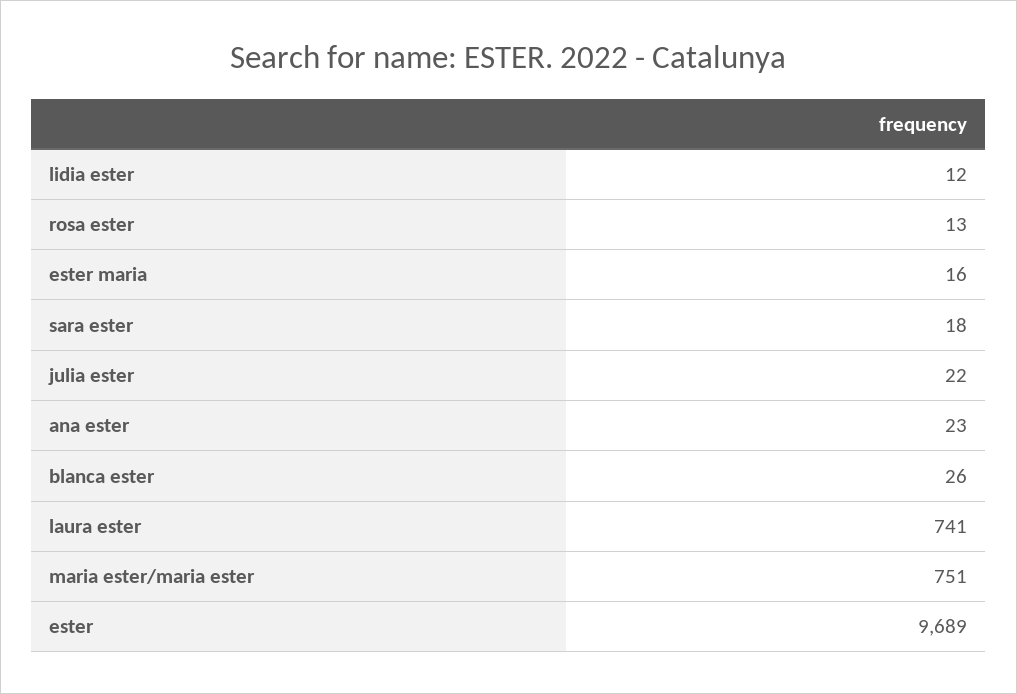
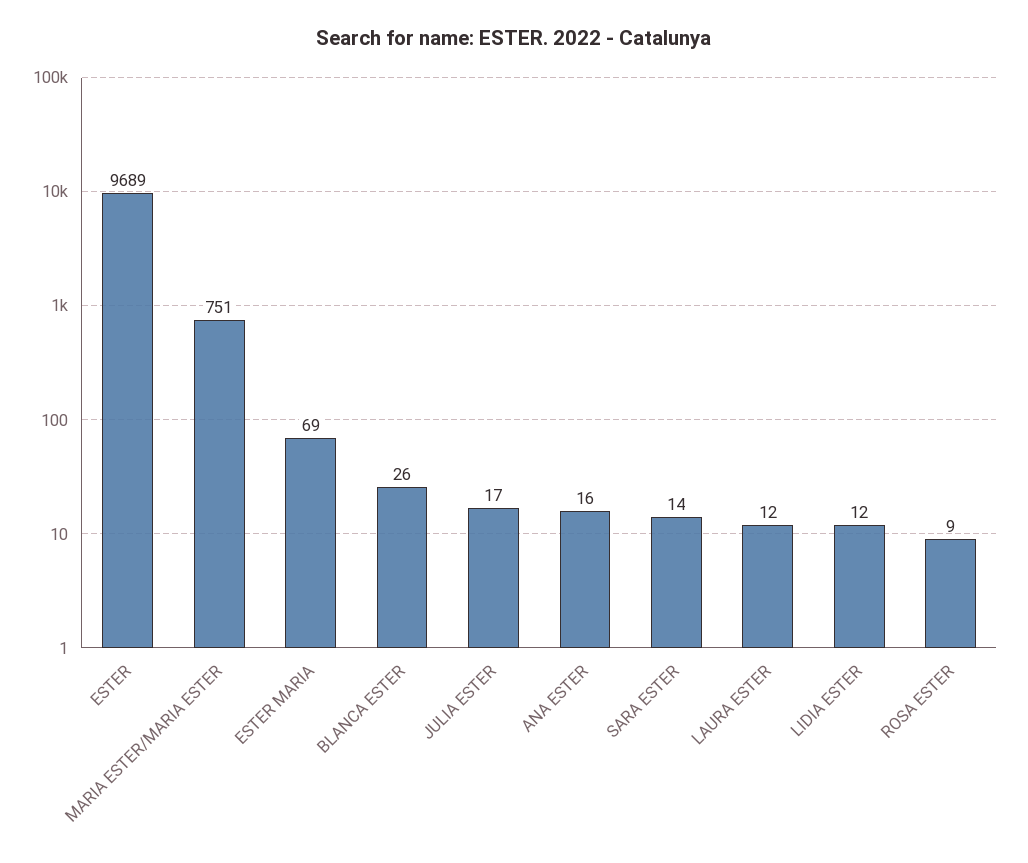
rosa ester: 13 -> 9
ester maria: 16 -> 69
sara ester: 18 -> 14
julia ester: 22 -> 17
ana ester: 23 -> 16
laura ester: 741 -> 12

